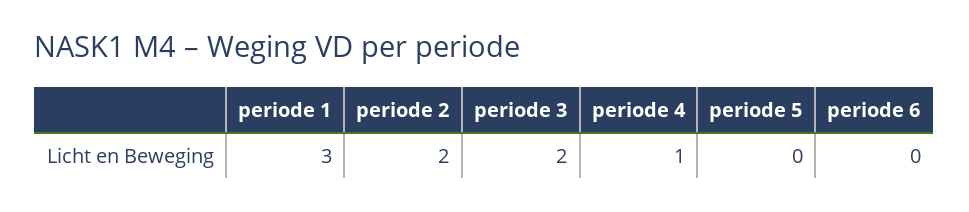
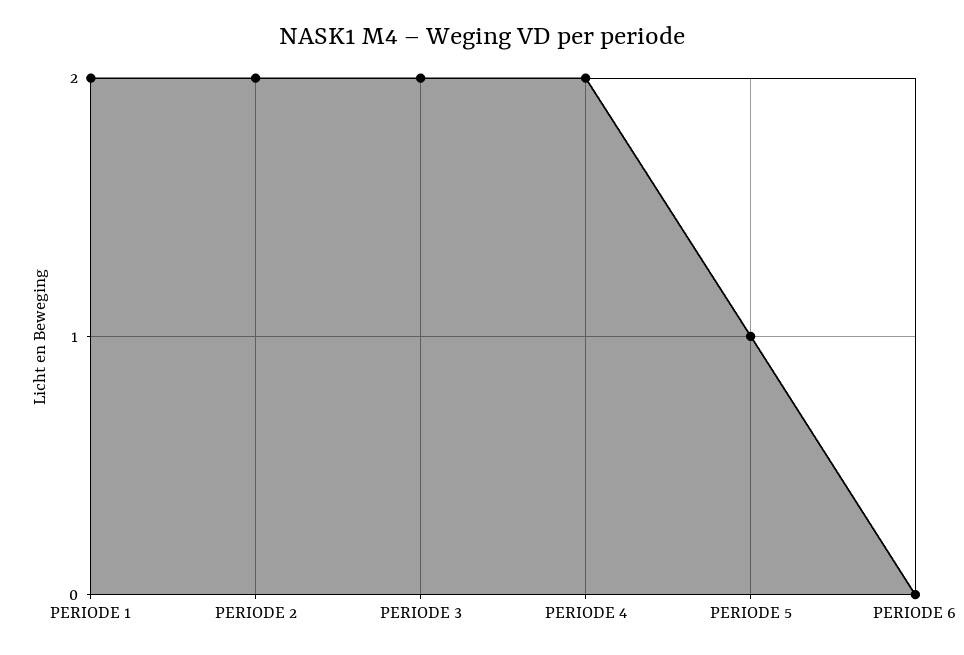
periode 1: 3 -> 2
periode 4: 1 -> 2
periode 5: 0 -> 1

